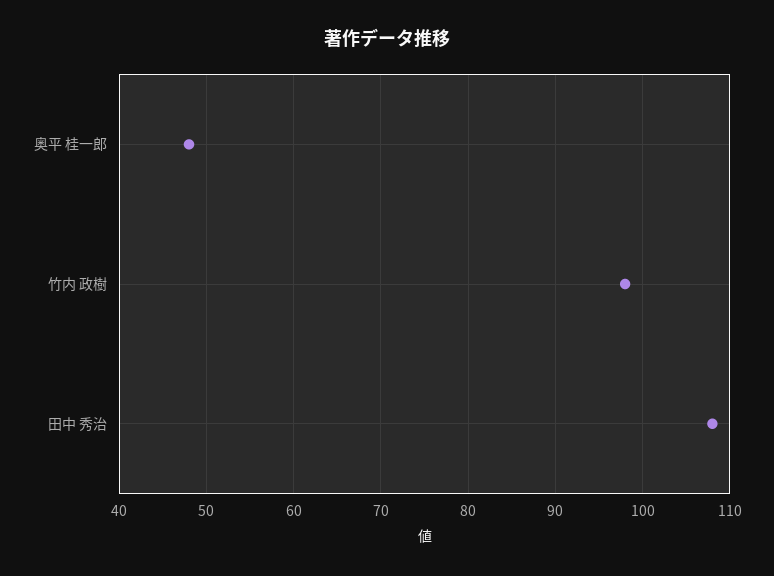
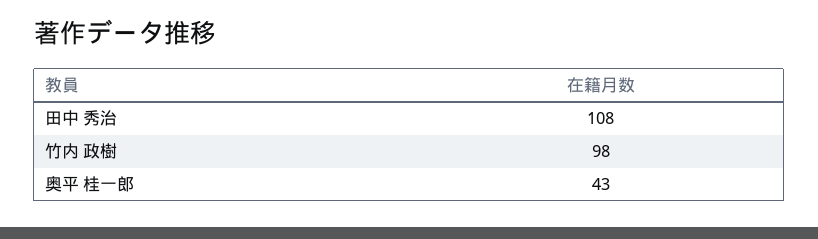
奥平 桂一郎: 48 -> 43

